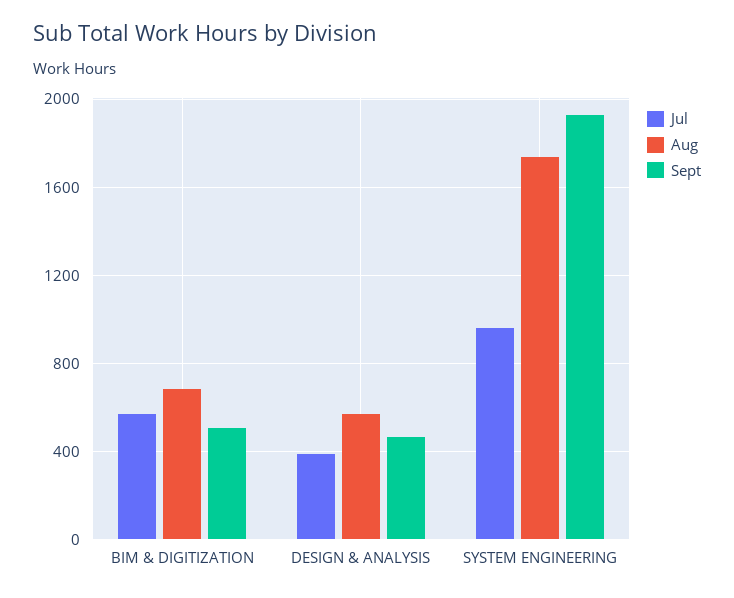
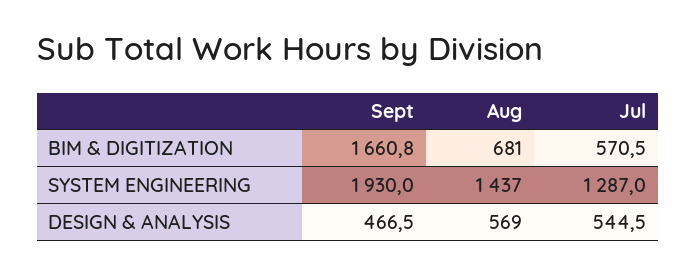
Sept, BIM & DIGITIZATION: 500 -> 1660.8
Jul, DESIGN & ANALYSIS: 400 -> 544.5
Jul, SYSTEM ENGINEERING: 950 -> 1287
Aug, SYSTEM ENGINEERING: 1750 -> 1437

